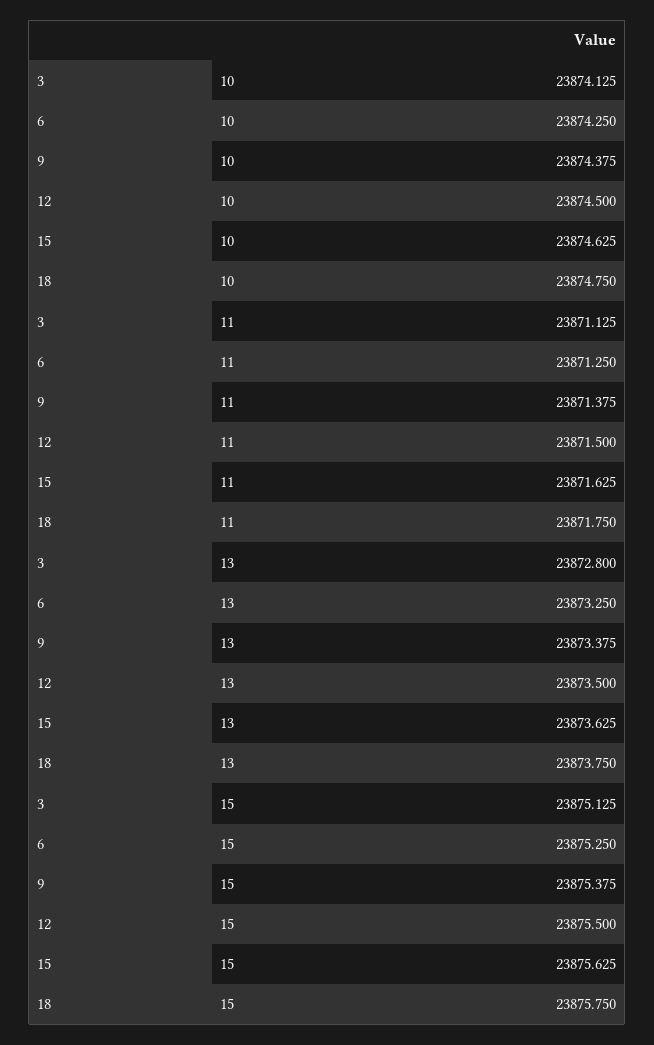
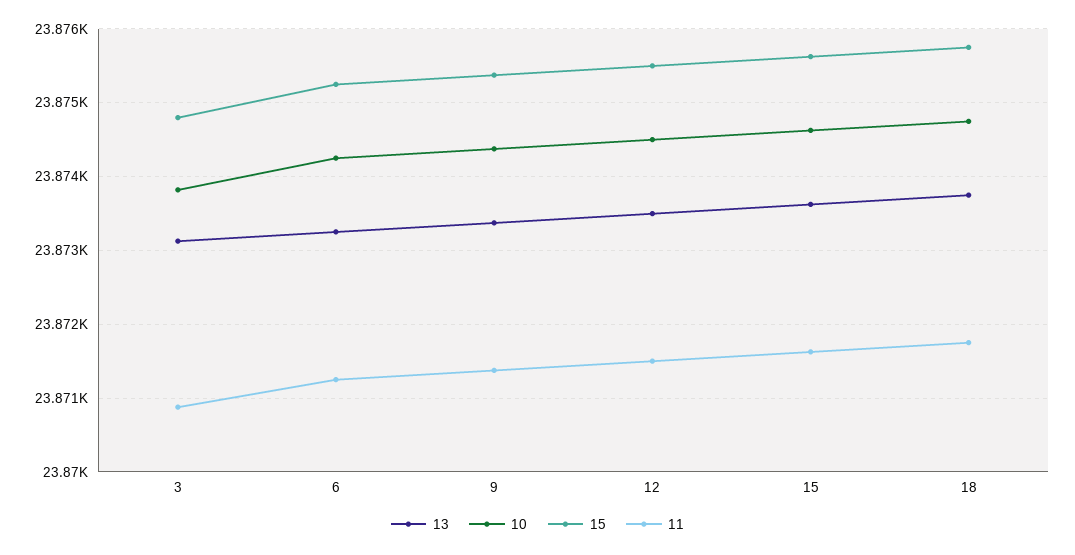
10, 3: 23874.125 -> 23873.8
11, 3: 23871.125 -> 23870.9
13, 3: 23872.8 -> 23873.1
15, 3: 23875.125 -> 23874.8

